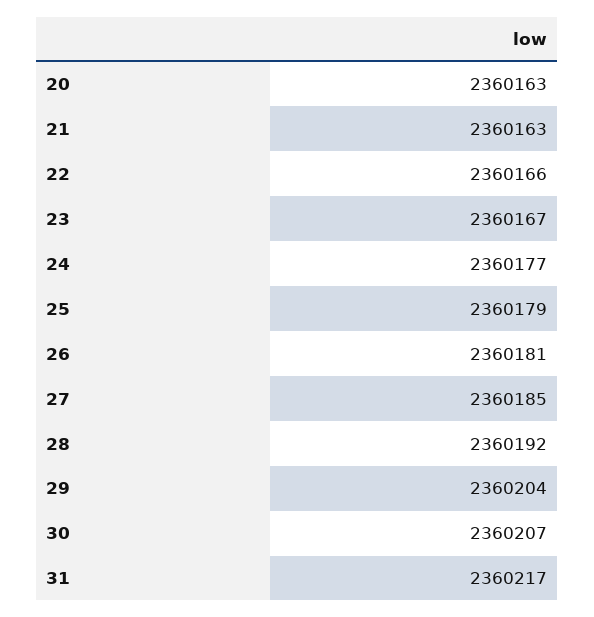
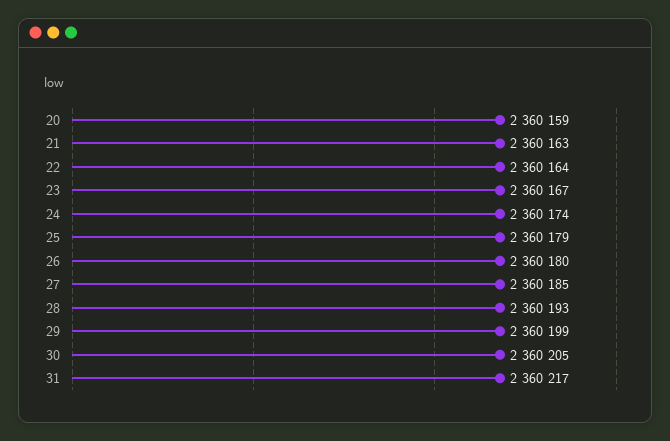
20: 2360163 -> 2360159
22: 2360166 -> 2360164
24: 2360177 -> 2360174
26: 2360181 -> 2360180
28: 2360192 -> 2360193
29: 2360204 -> 2360199
30: 2360207 -> 2360205

